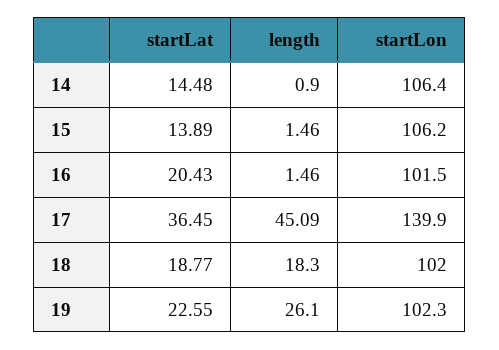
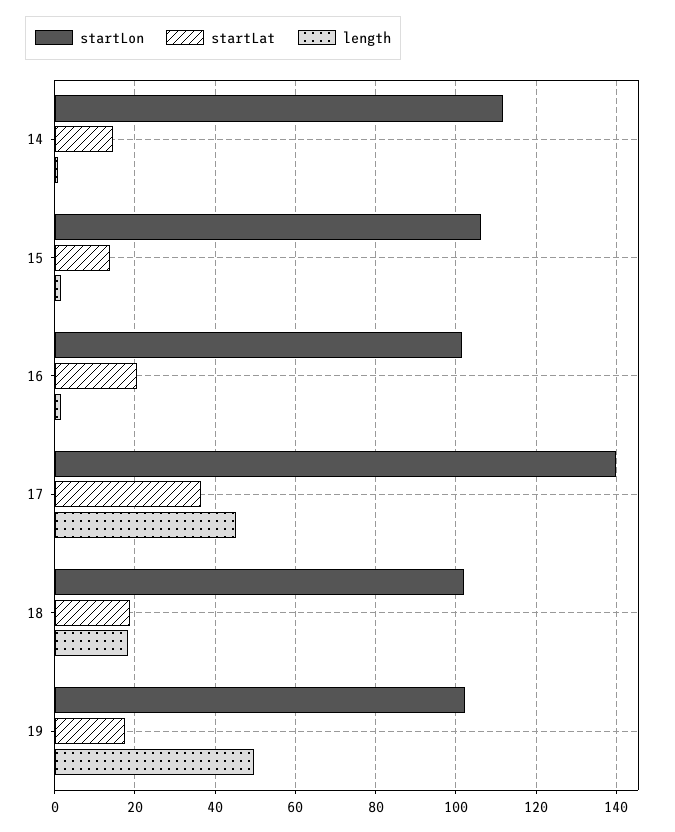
startLon, 14: 106.4 -> 112
startLat, 19: 22.55 -> 18
length, 19: 26.1 -> 50

